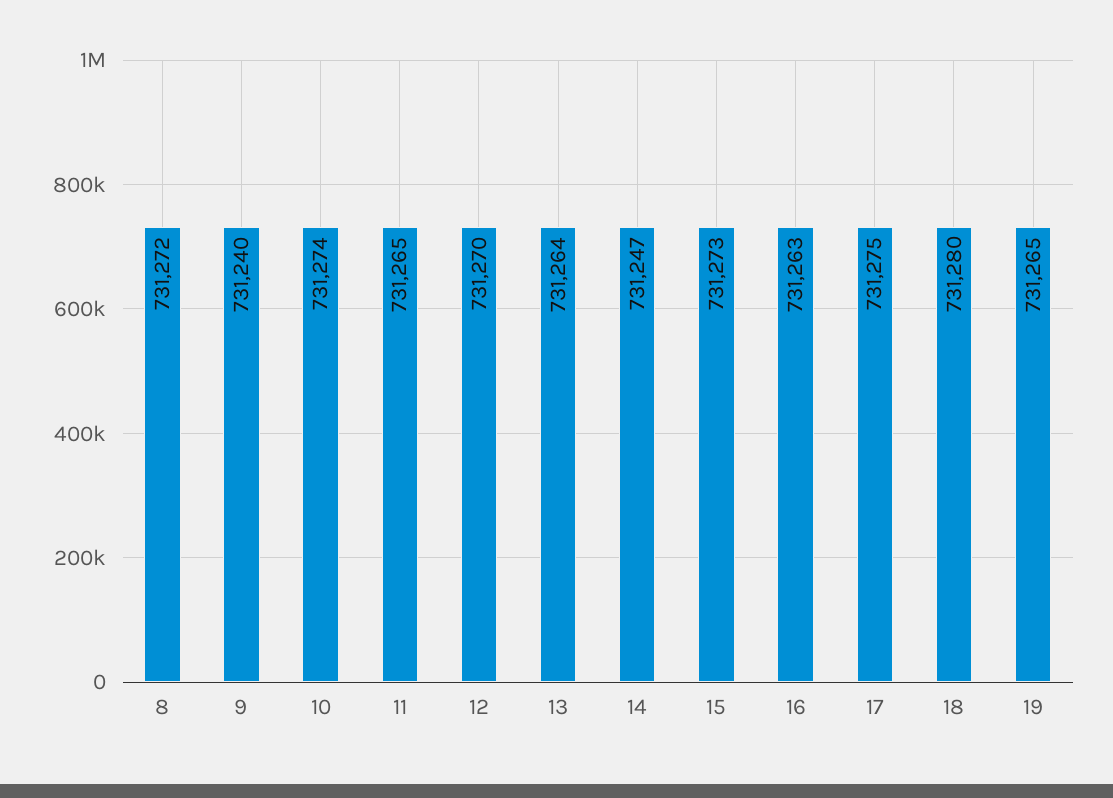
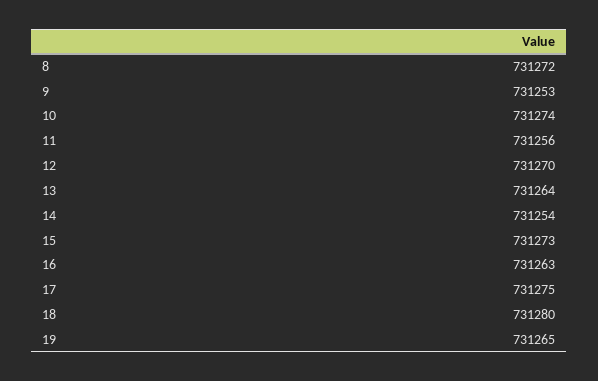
9: 731240 -> 731253
11: 731265 -> 731256
14: 731247 -> 731254

